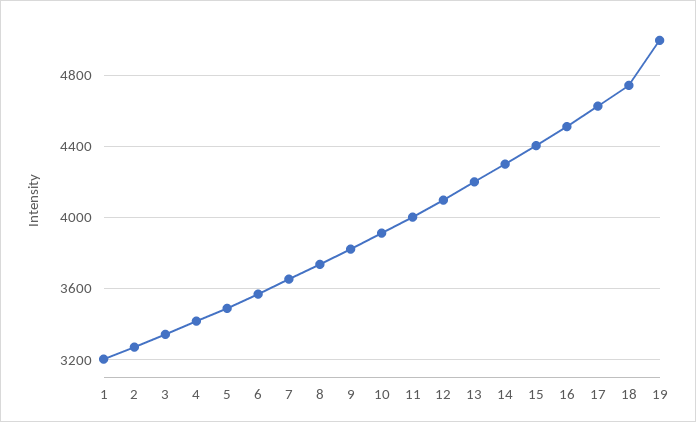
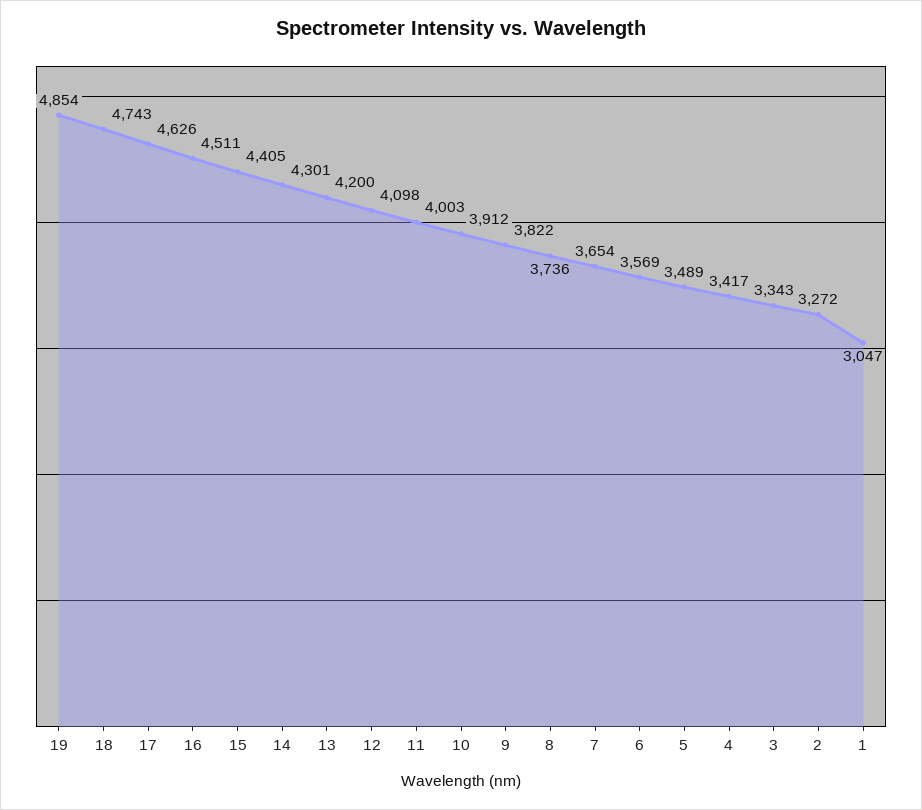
1: 3200 -> 3047
19: 5000 -> 4854

